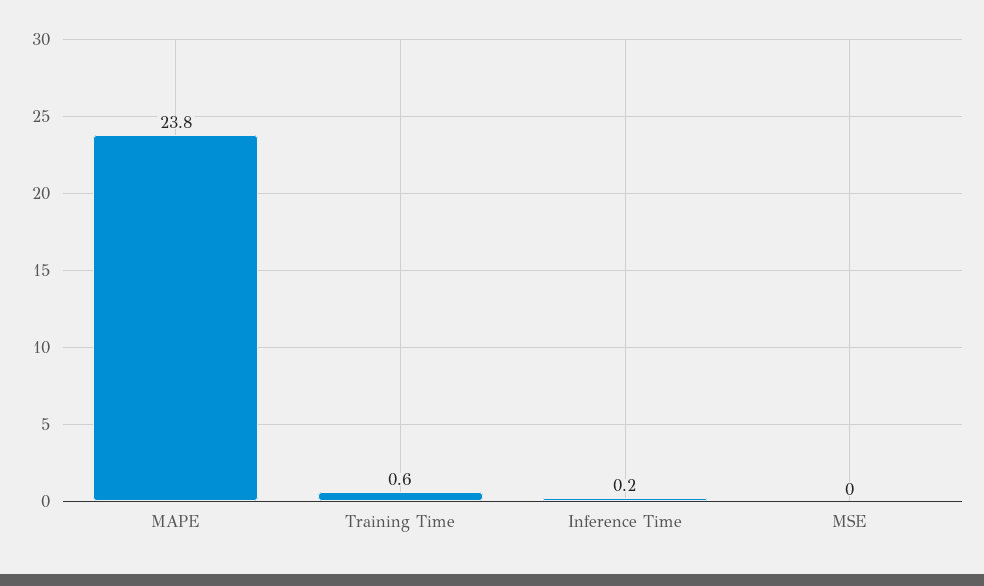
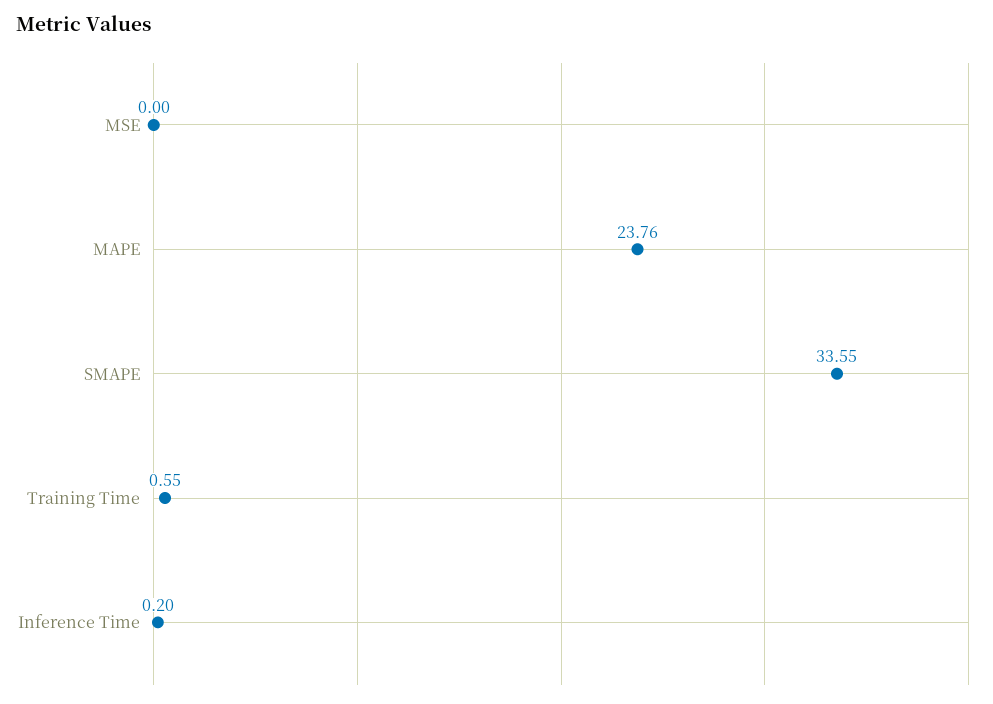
SMAPE: none -> 33.55

